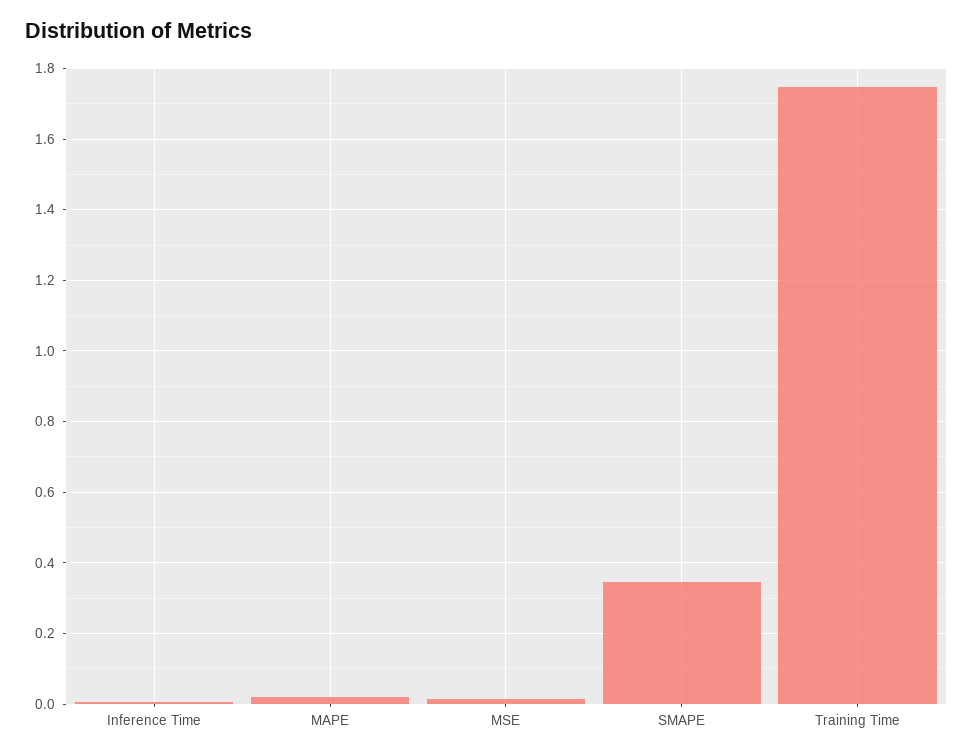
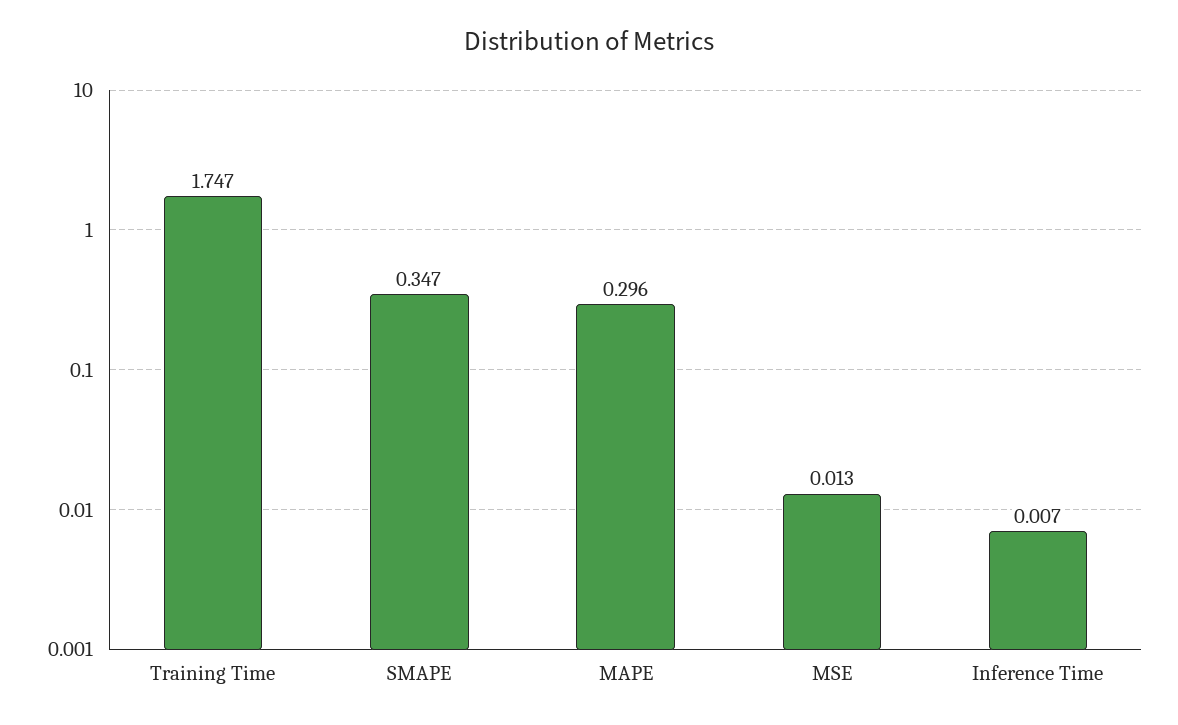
MAPE: 0.02 -> 0.296

